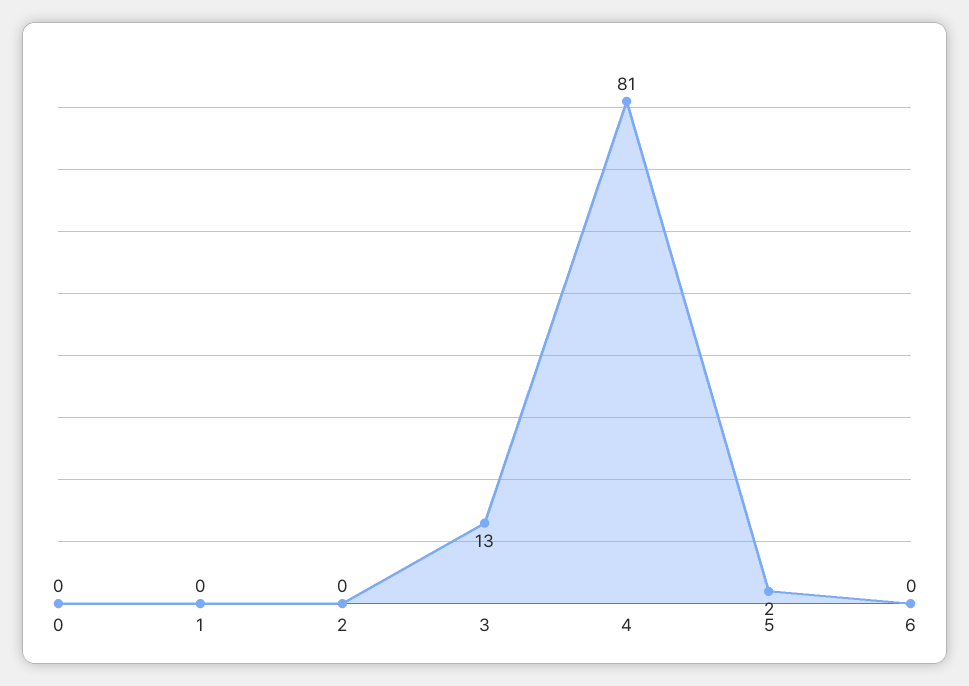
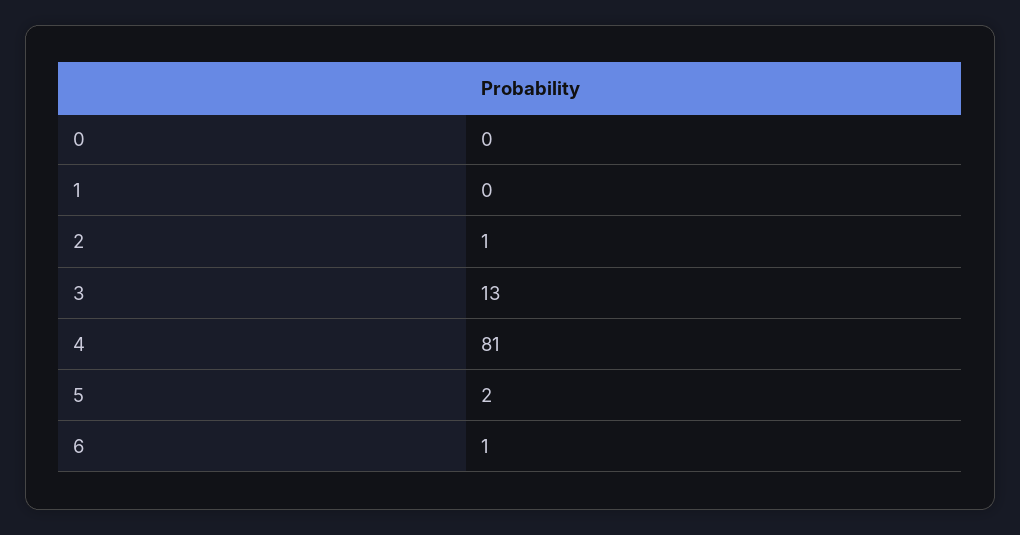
2: 0 -> 1
6: 0 -> 1

